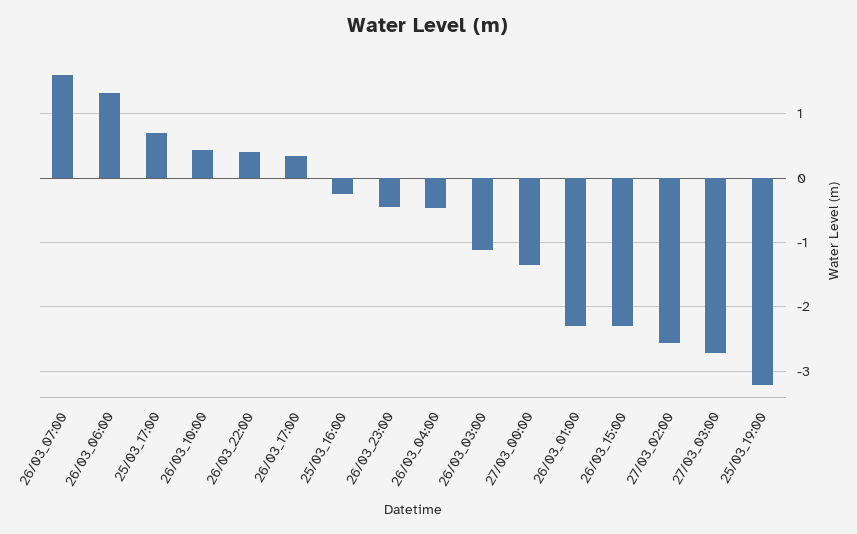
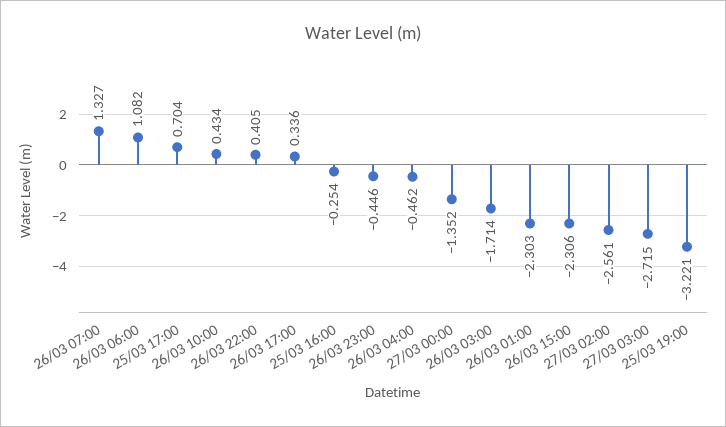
26/03_07:00: 1.6 -> 1.327
26/03_06:00: 1.3 -> 1.082
26/03_03:00: -1.1 -> -1.714

